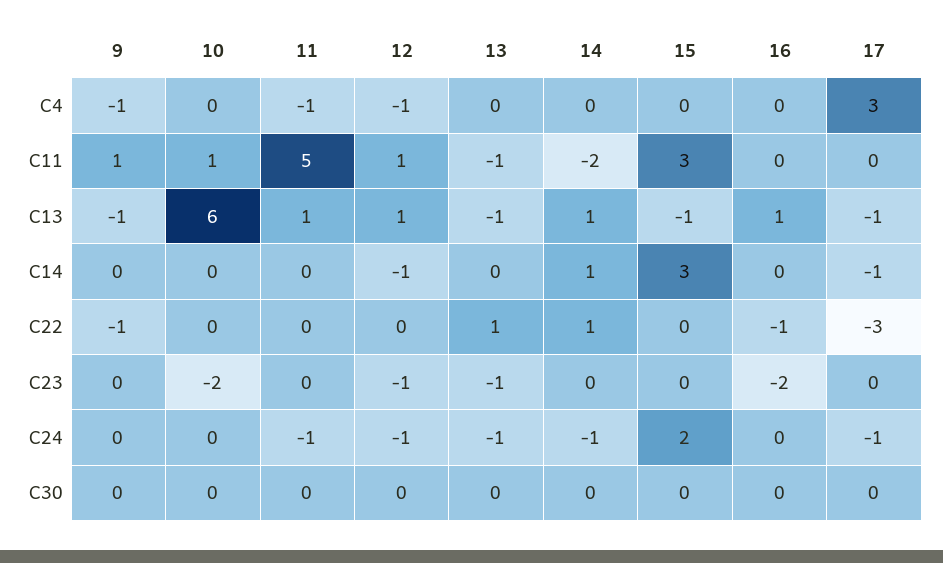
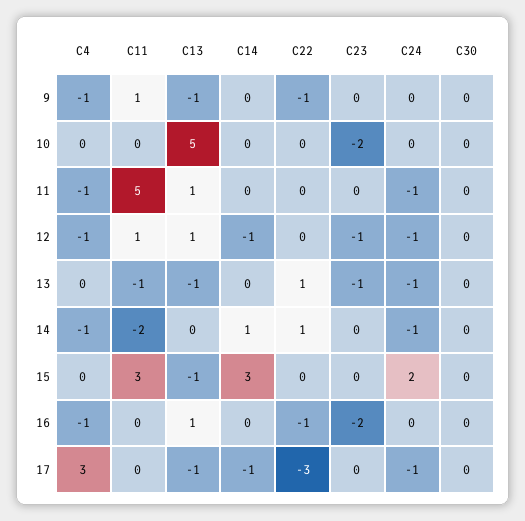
14, C4: 0 -> -1
16, C4: 0 -> -1
10, C11: 1 -> 0
10, C13: 6 -> 5
14, C13: 1 -> 0

